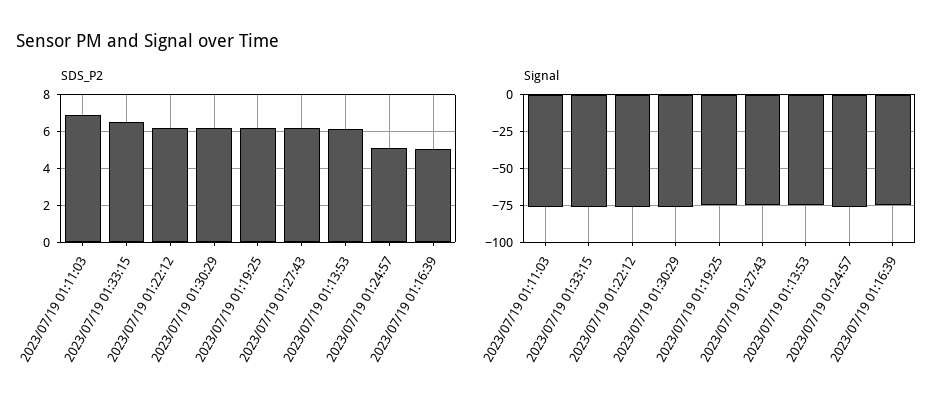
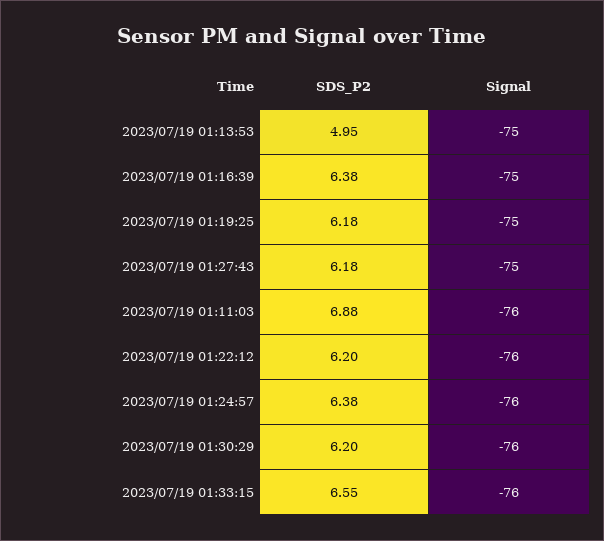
SDS_P2, 2023/07/19 01:13:53: 6 -> 4.95
SDS_P2, 2023/07/19 01:24:57: 5 -> 6.38
SDS_P2, 2023/07/19 01:16:39: 5 -> 6.38

